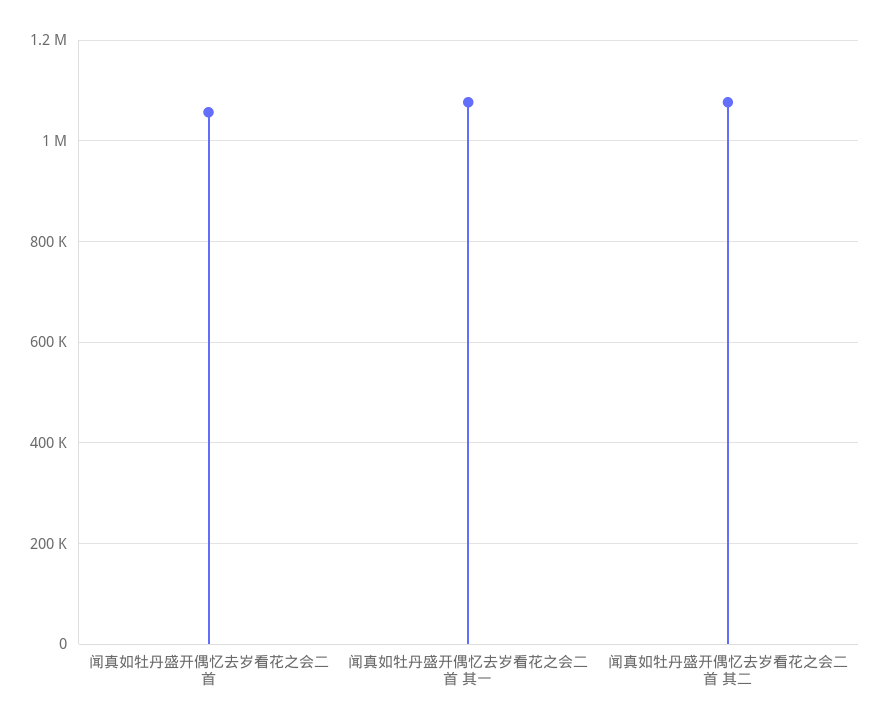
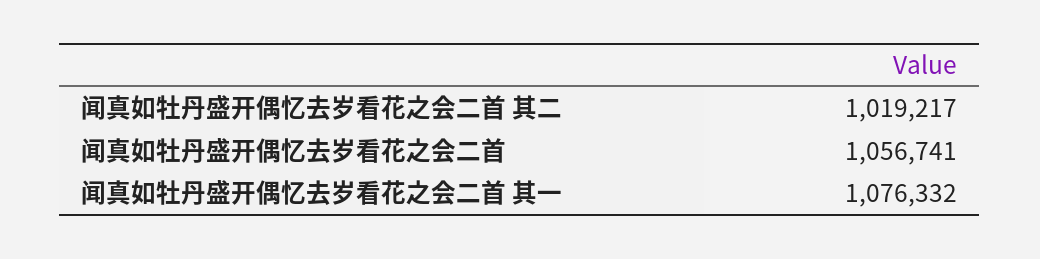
闻真如牡丹盛开偶忆去岁看花之会二首 其二: 1080000 -> 1019217

